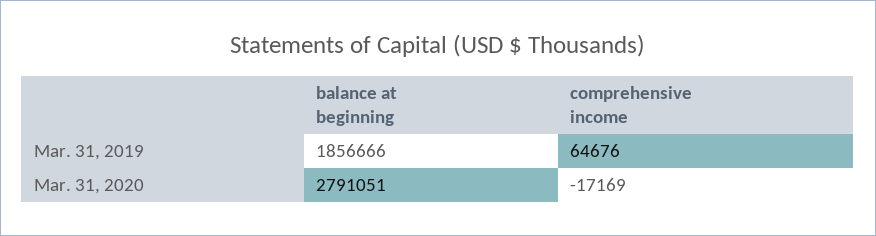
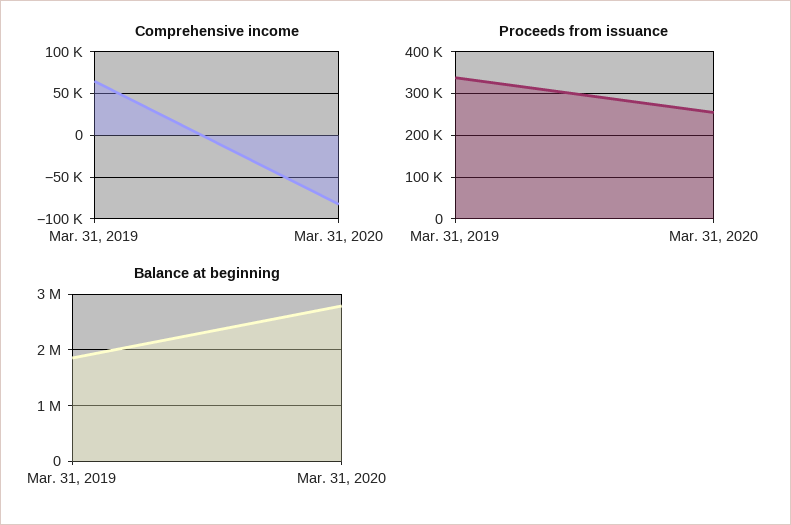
comprehensive income, Mar. 31, 2020: -17169 -> -80000
Proceeds from issuance, Mar. 31, 2019: none -> 340000
Proceeds from issuance, Mar. 31, 2020: none -> 260000

